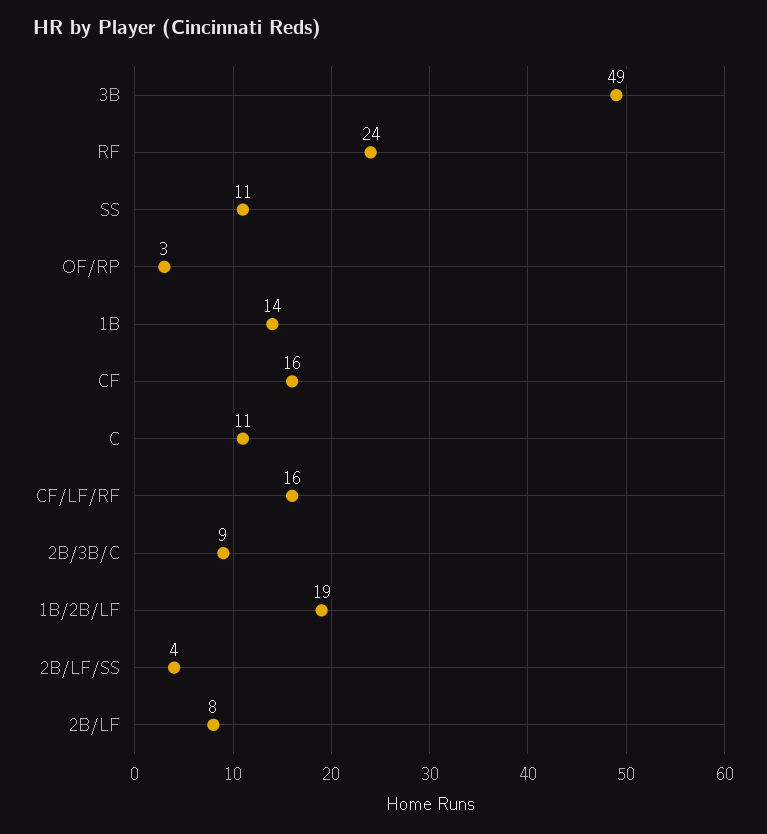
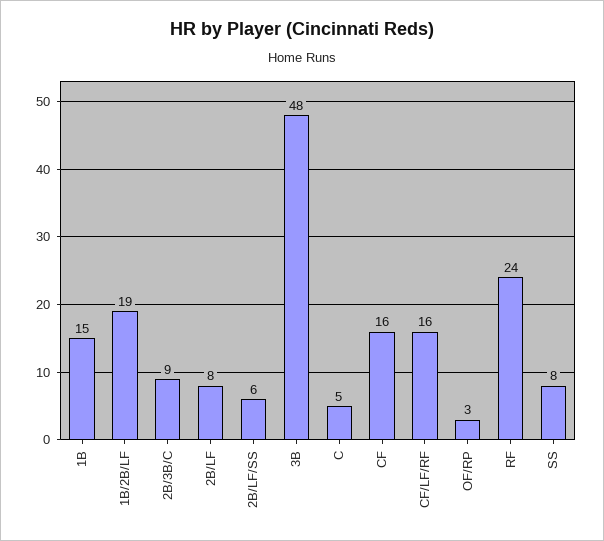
3B: 49 -> 48
SS: 11 -> 8
1B: 14 -> 15
C: 11 -> 5
2B/LF/SS: 4 -> 6

